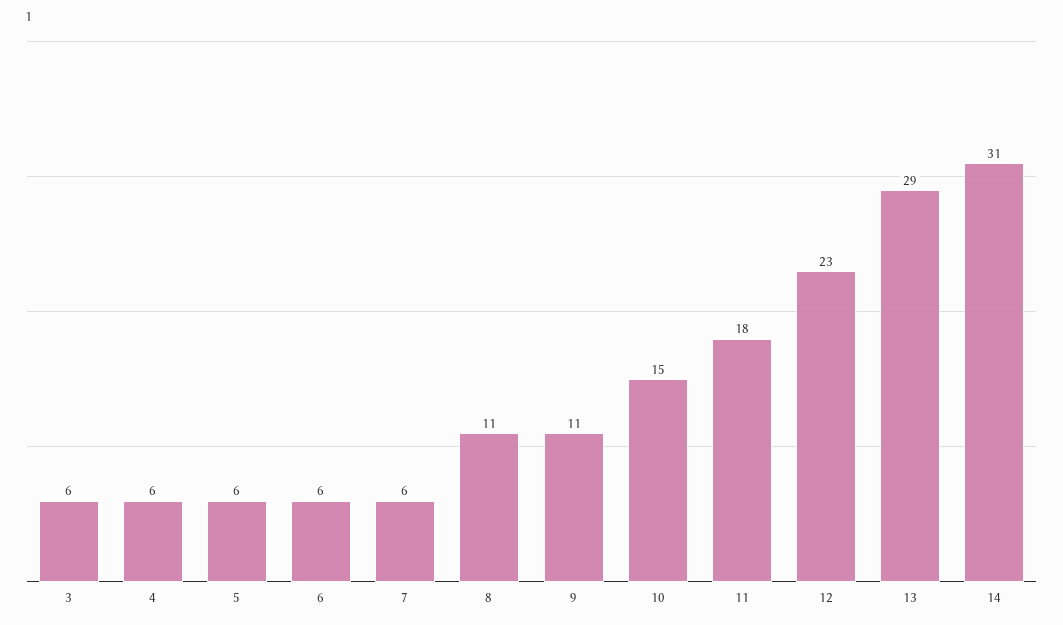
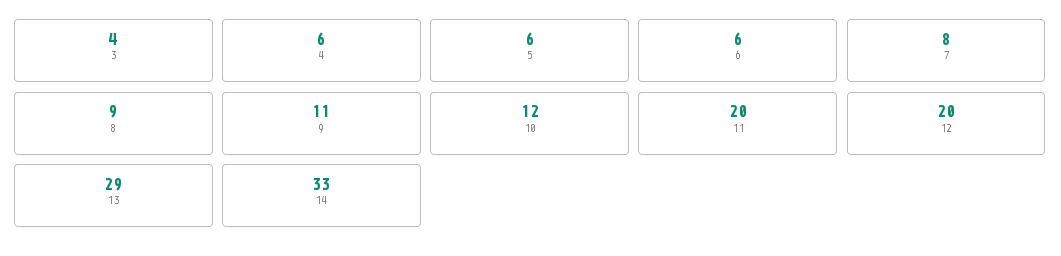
3: 6 -> 4
7: 6 -> 8
8: 11 -> 9
10: 15 -> 12
11: 18 -> 20
12: 23 -> 20
14: 31 -> 33

